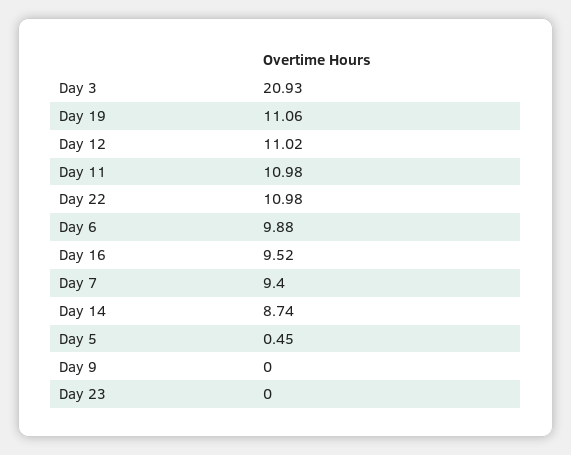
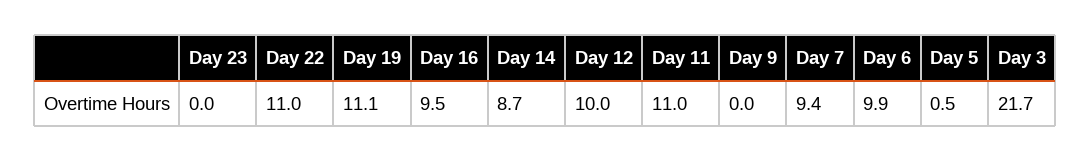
Day 3: 20.93 -> 21.7
Day 12: 11.02 -> 10

